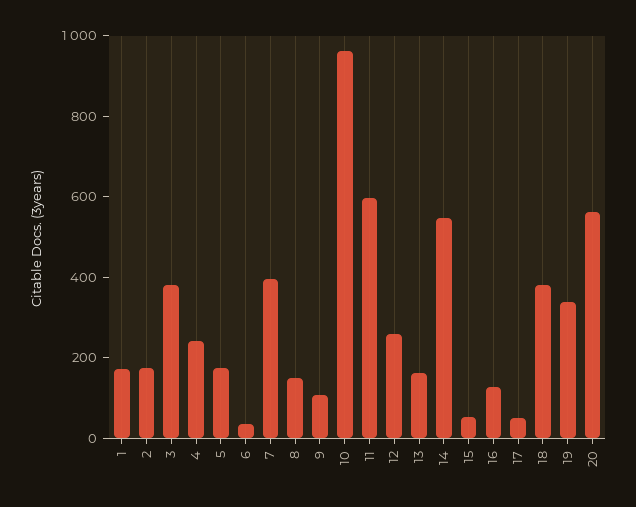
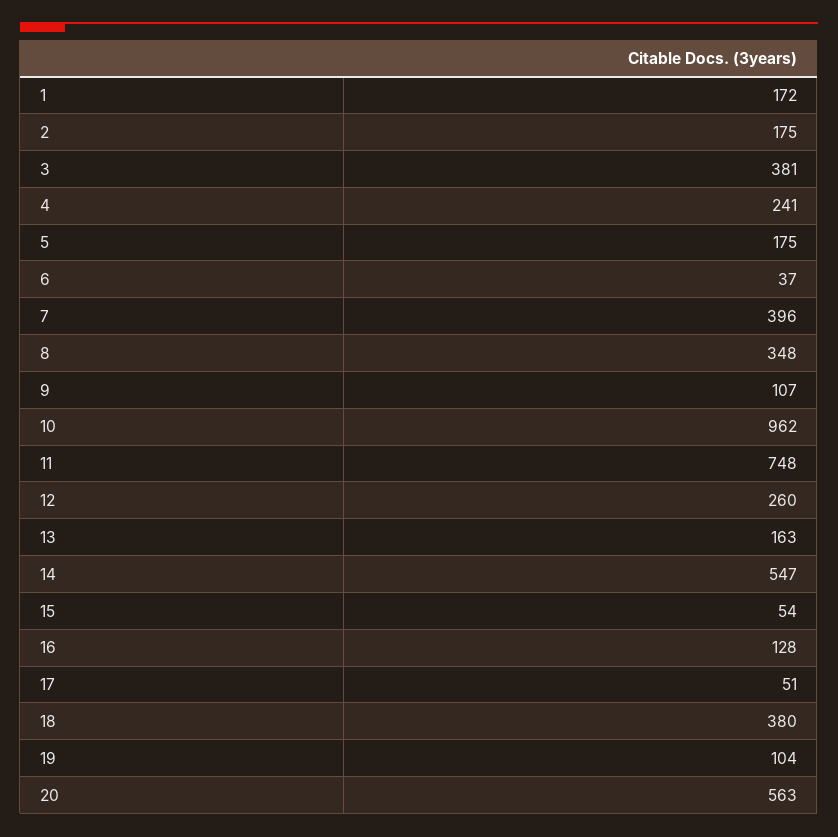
8: 150 -> 348
11: 600 -> 748
19: 350 -> 104

